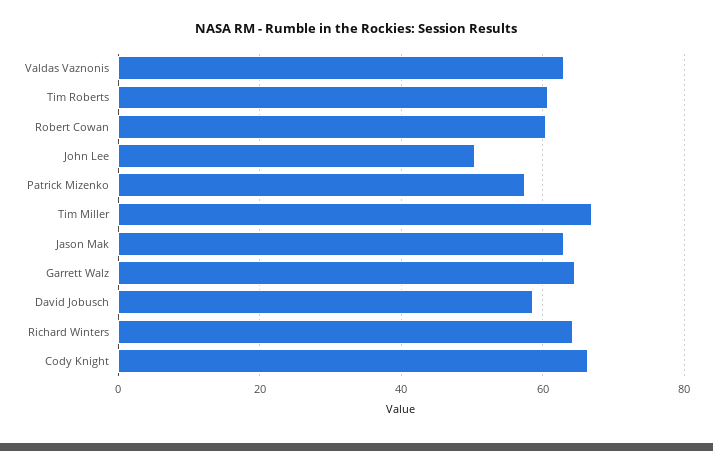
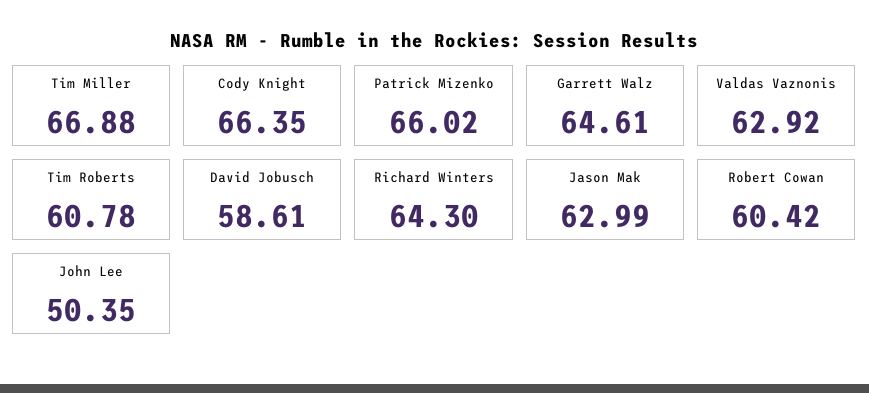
Patrick Mizenko: 58 -> 66.02

